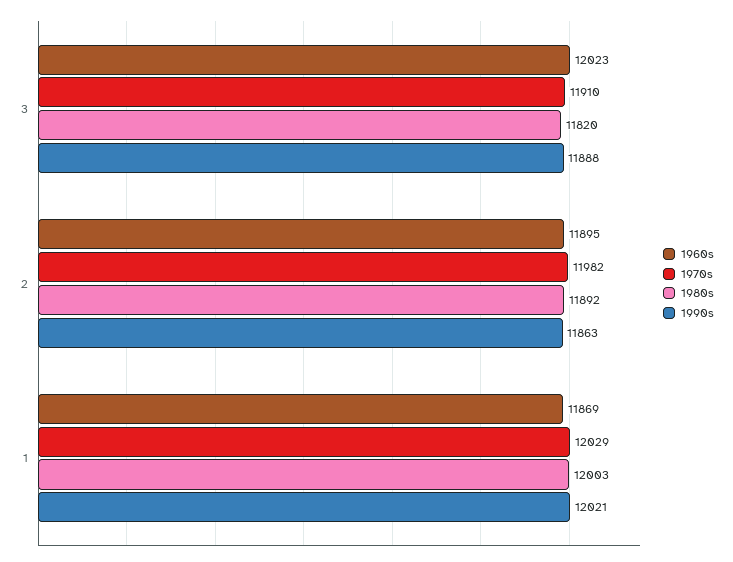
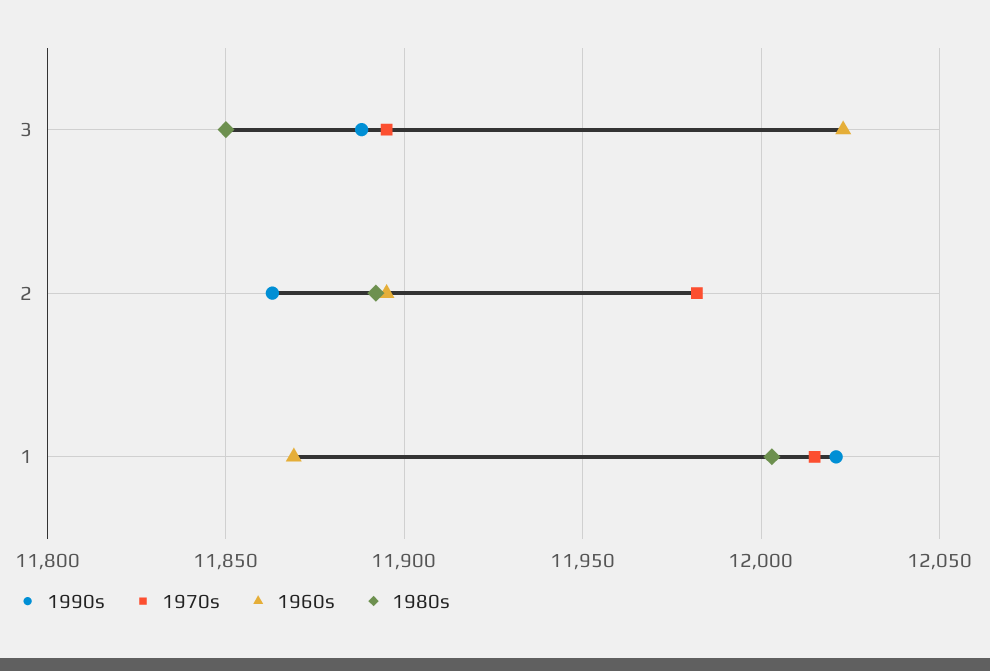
1970s, 3: 11910 -> 11895
1980s, 3: 11820 -> 11850
1970s, 1: 12029 -> 12015

